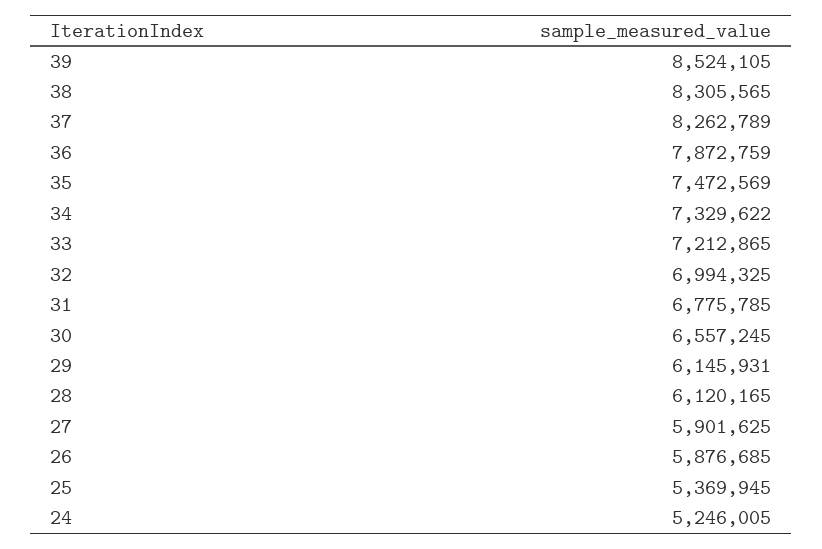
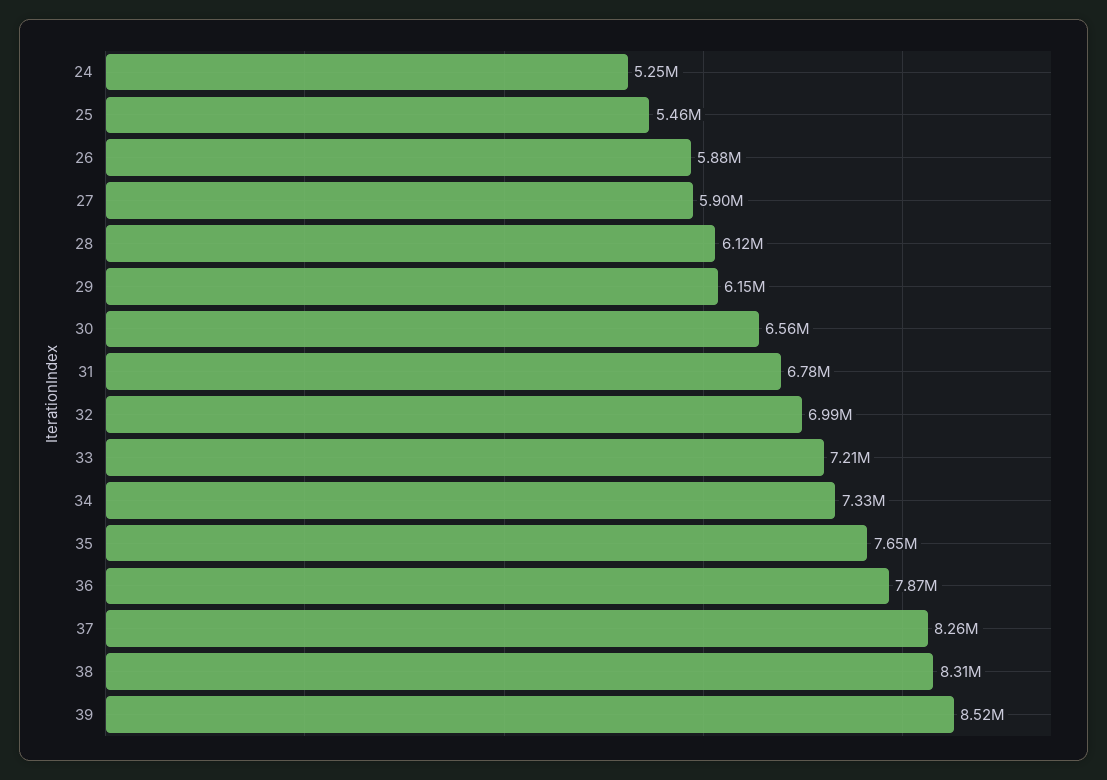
35: 7472569 -> 7650000
25: 5369945 -> 5460000

